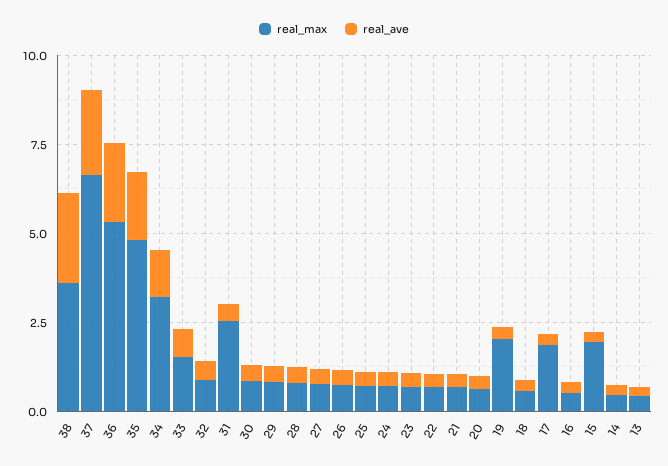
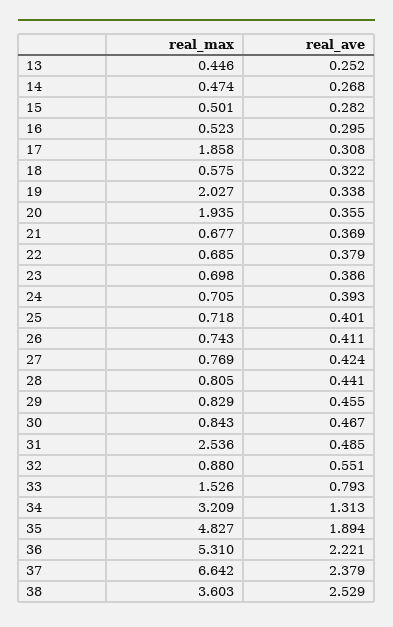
real_max, 20: 0.5 -> 1.935
real_max, 15: 2 -> 0.501

